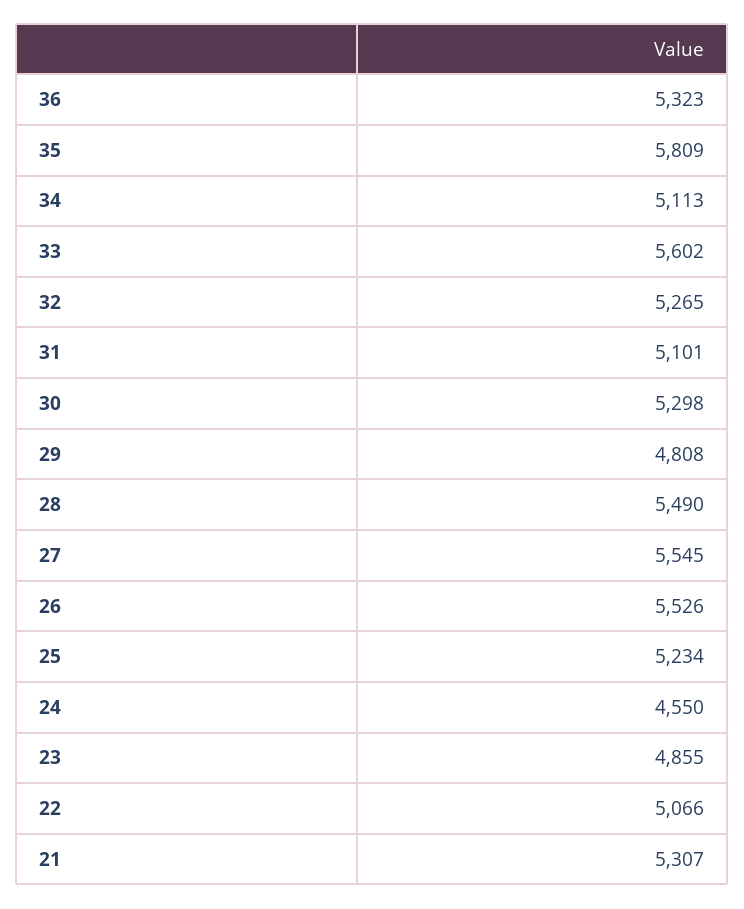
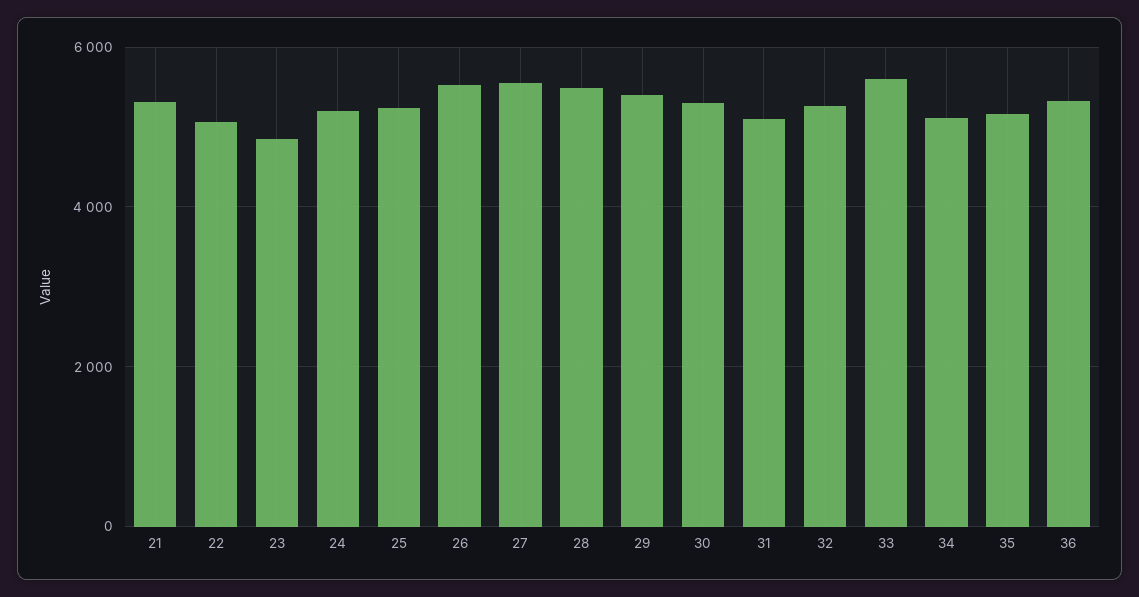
35: 5809 -> 5200
29: 4808 -> 5400
24: 4550 -> 5200

